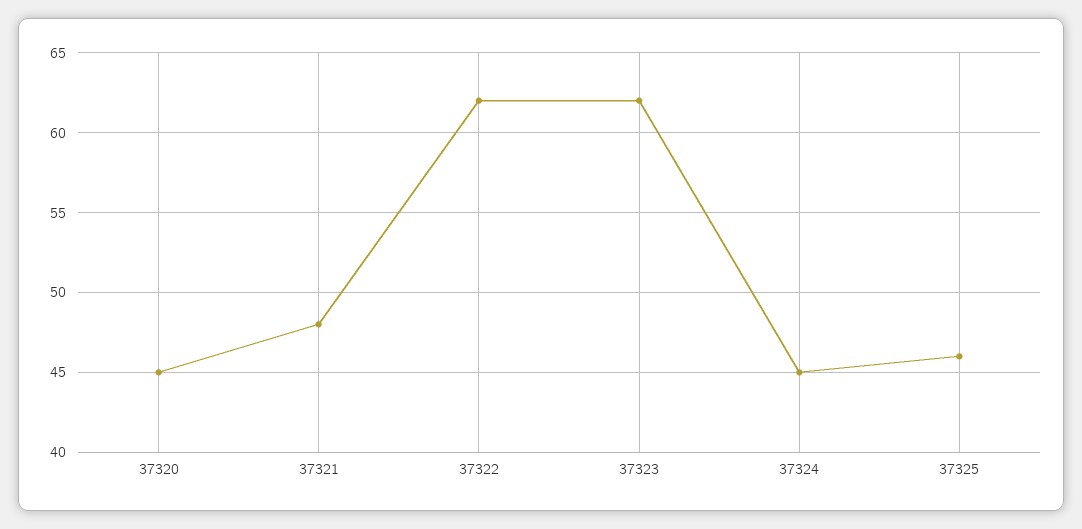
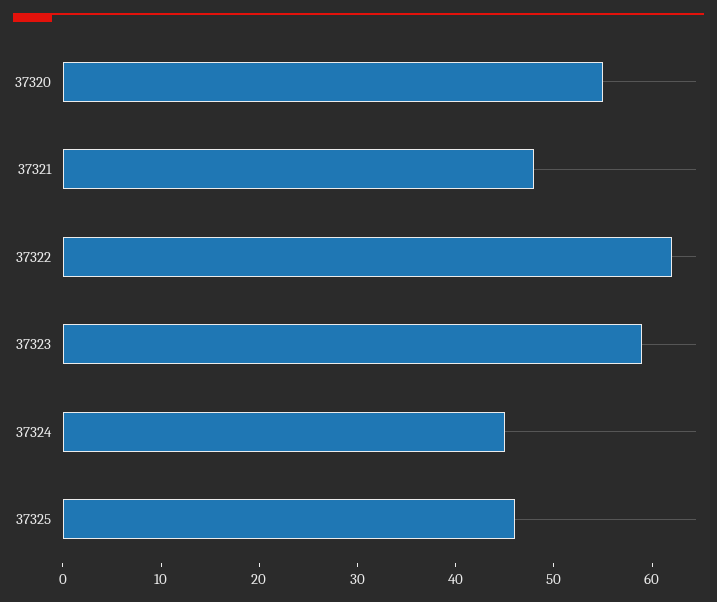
37320: 45 -> 55
37323: 62 -> 59

